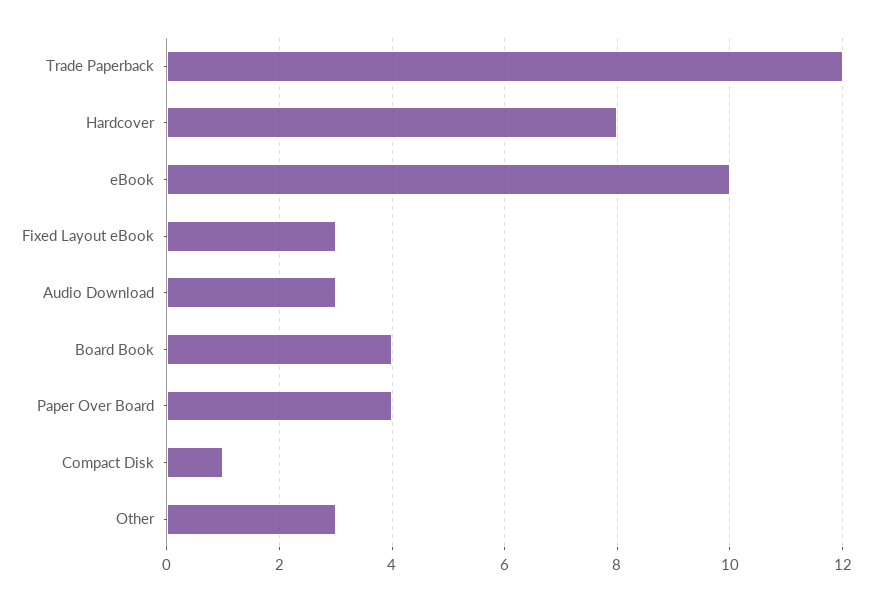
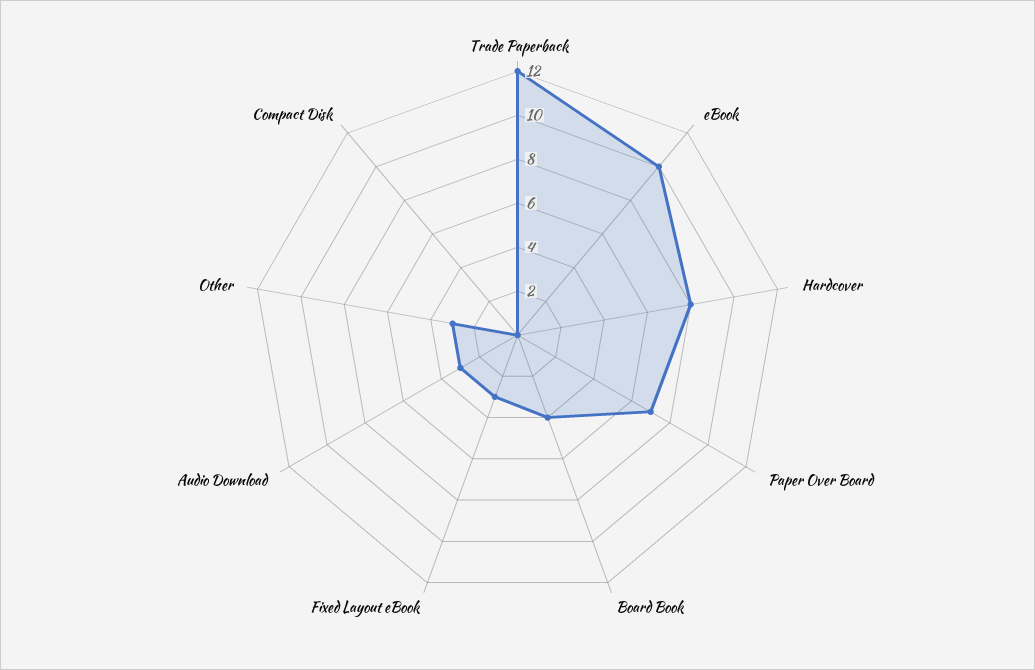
Paper Over Board: 4 -> 7
Compact Disk: 1 -> 0

